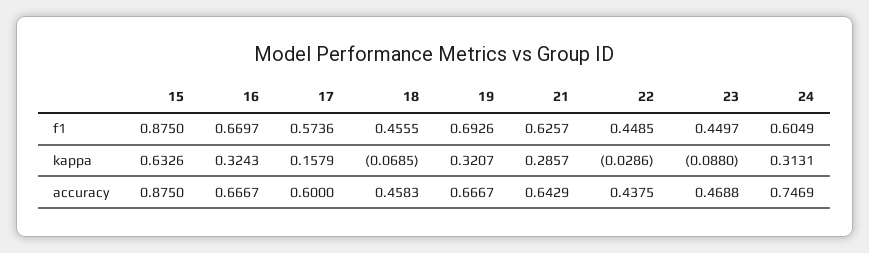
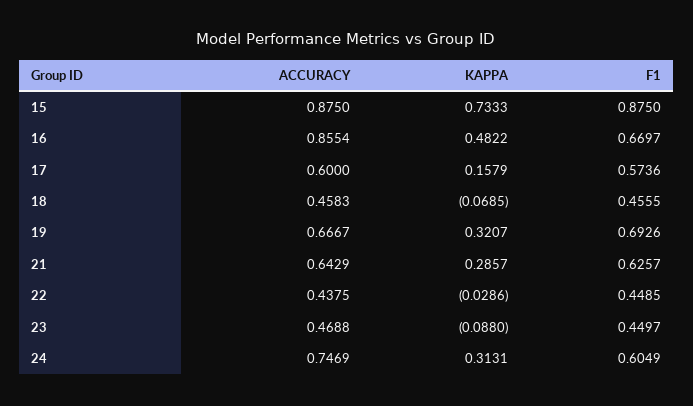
15, kappa: 0.6326 -> 0.7333
16, kappa: 0.3243 -> 0.4822
16, accuracy: 0.6667 -> 0.8554

